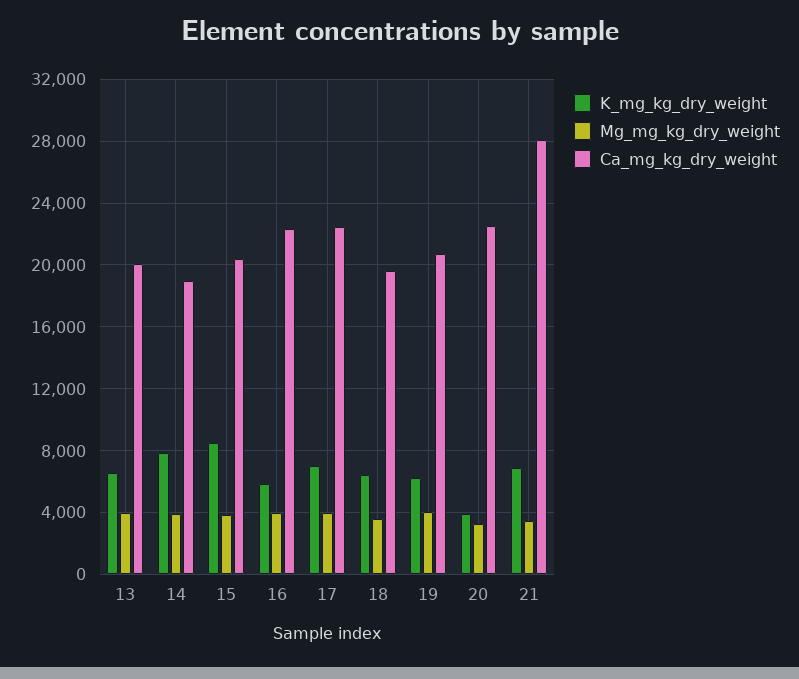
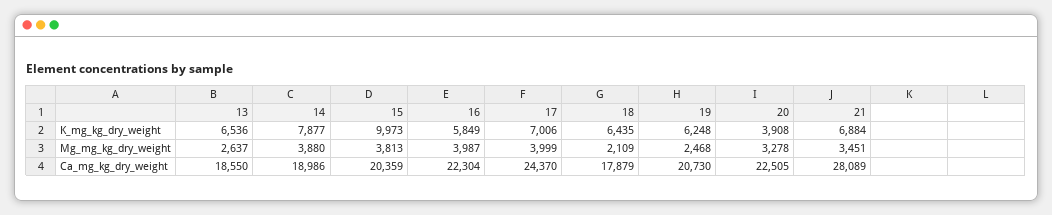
Mg_mg_kg_dry_weight, 13: 4000 -> 2637
Ca_mg_kg_dry_weight, 13: 20000 -> 18550
K_mg_kg_dry_weight, 15: 8500 -> 9973
Ca_mg_kg_dry_weight, 17: 22500 -> 24370
Mg_mg_kg_dry_weight, 18: 3500 -> 2109
Ca_mg_kg_dry_weight, 18: 19500 -> 17879
Mg_mg_kg_dry_weight, 19: 4000 -> 2468

